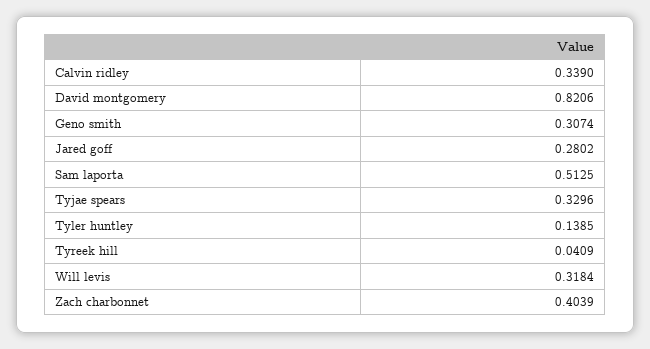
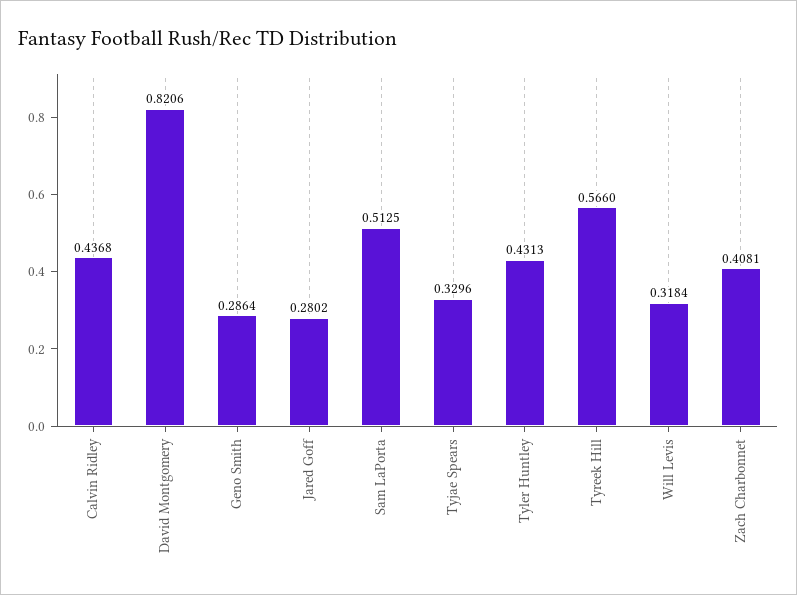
Calvin ridley: 0.339 -> 0.4368
Geno smith: 0.3074 -> 0.2864
Tyler huntley: 0.1385 -> 0.4313
Tyreek hill: 0.0409 -> 0.566
Zach charbonnet: 0.4039 -> 0.4081

